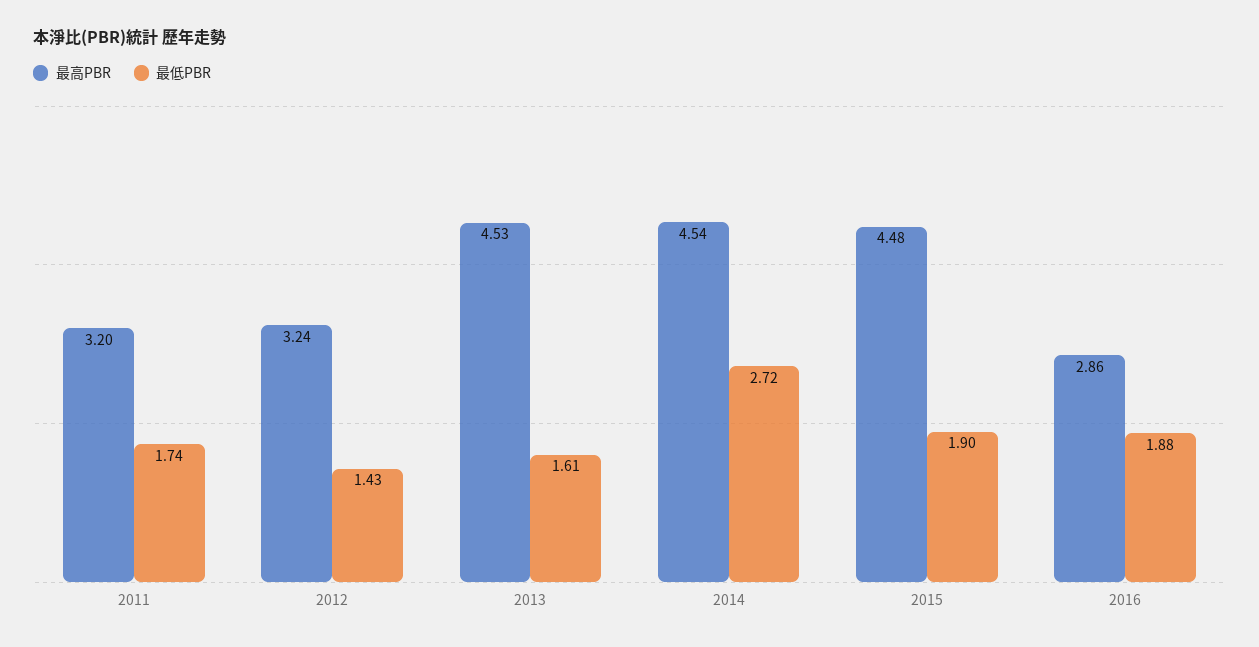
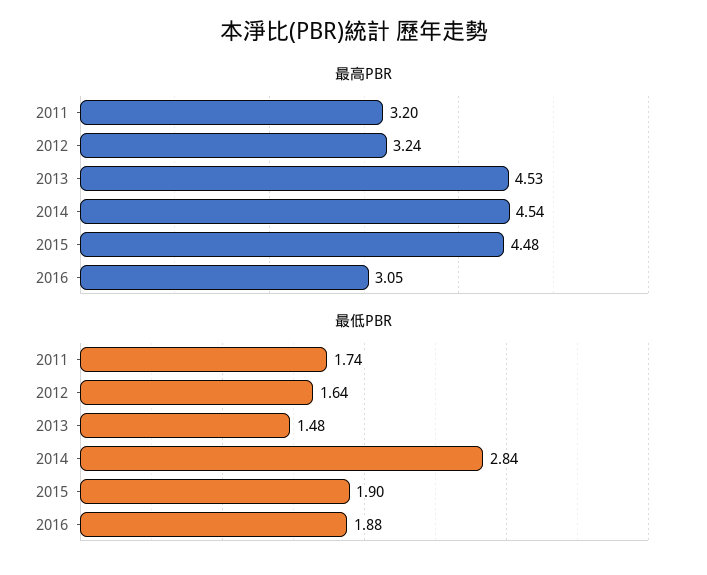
最低PBR, 2012: 1.43 -> 1.64
最低PBR, 2013: 1.61 -> 1.48
最低PBR, 2014: 2.72 -> 2.84
最高PBR, 2016: 2.86 -> 3.05

